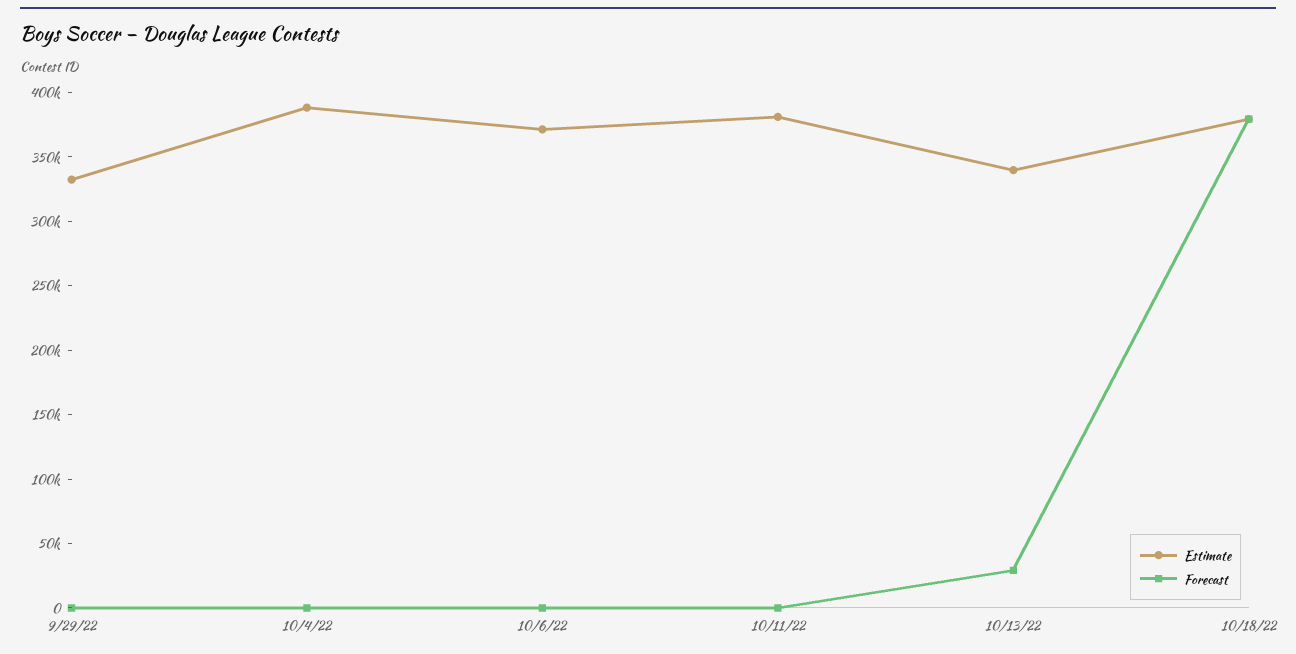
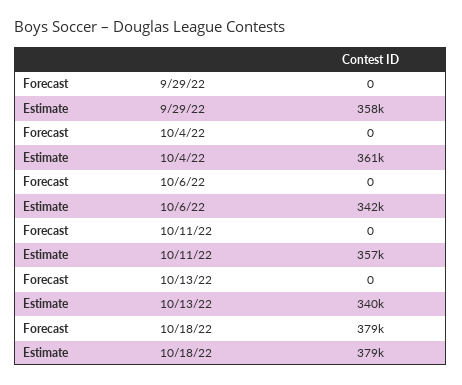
Estimate, 9/29/22: 330000 -> 358000
Estimate, 10/4/22: 390000 -> 361000
Estimate, 10/6/22: 370000 -> 342000
Estimate, 10/11/22: 380000 -> 357000
Forecast, 10/13/22: 30000 -> 0

